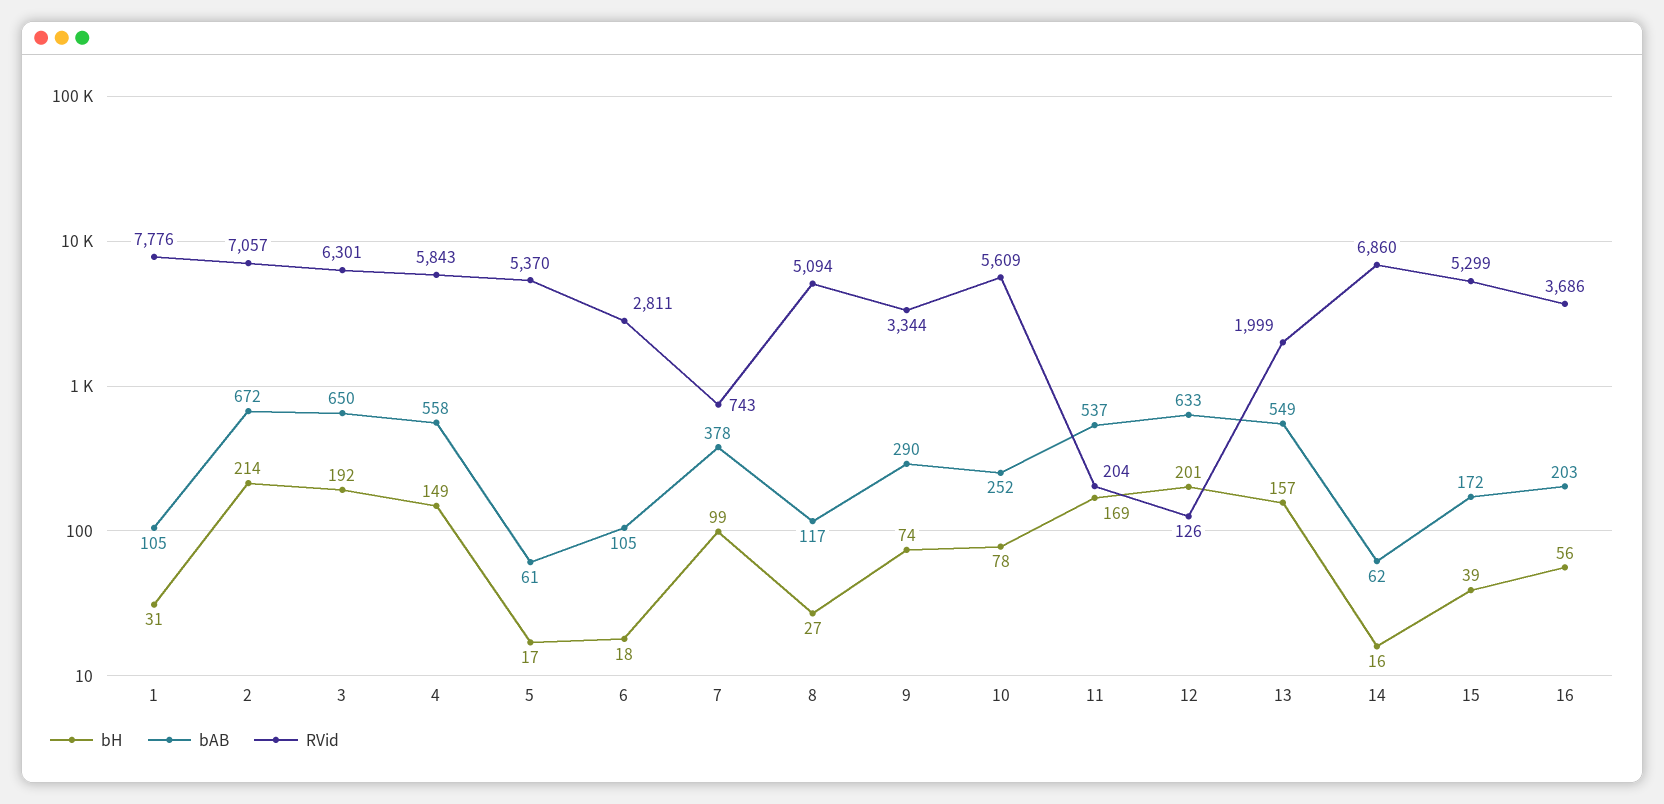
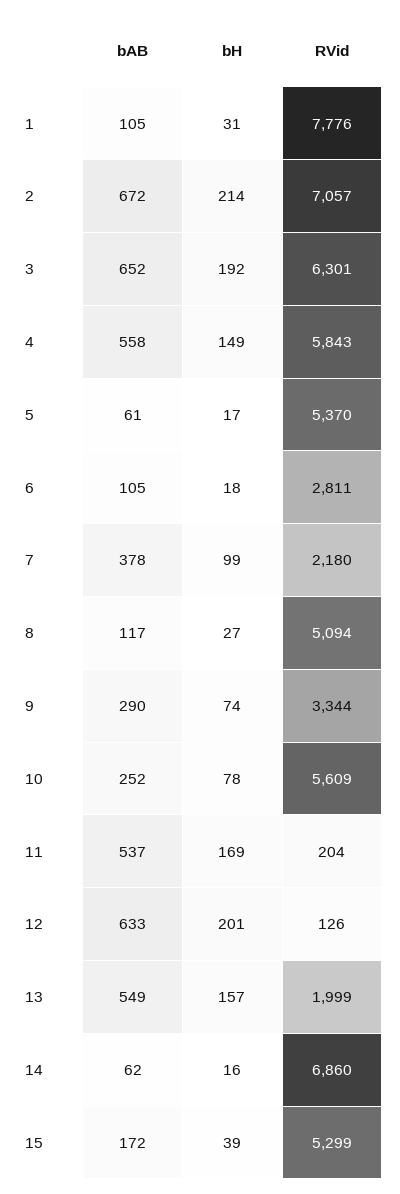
bAB, 3: 650 -> 652
RVid, 7: 743 -> 2180
bH, 16: 56 -> none
bAB, 16: 203 -> none
RVid, 16: 3686 -> none

